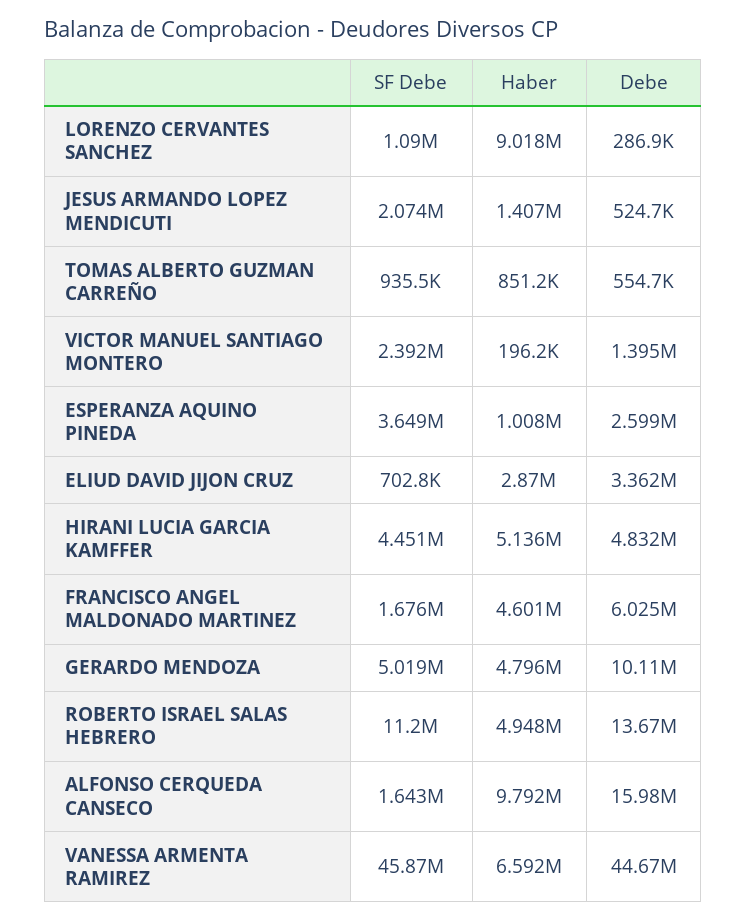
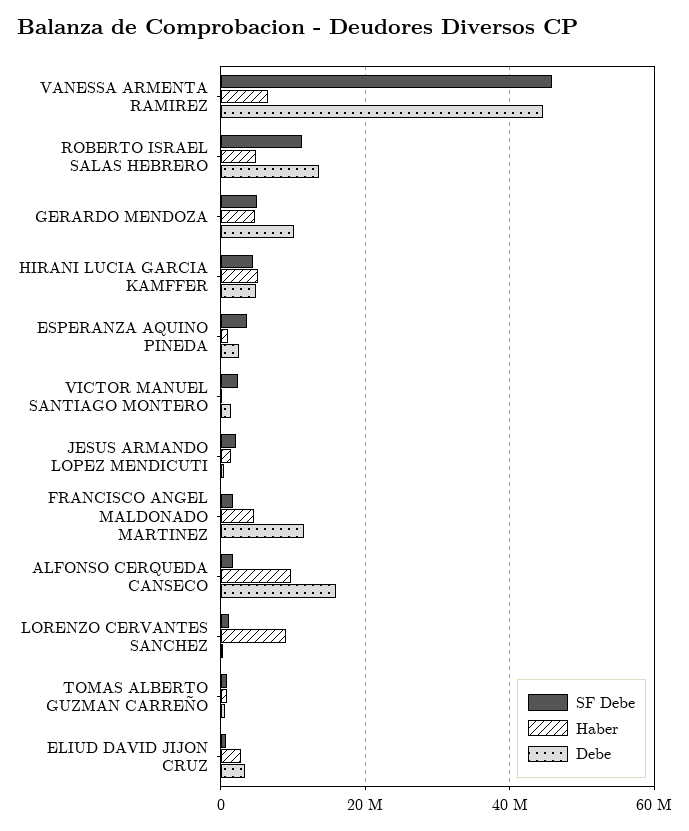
Debe, FRANCISCO ANGEL MALDONADO MARTINEZ: 6025000 -> 12000000

